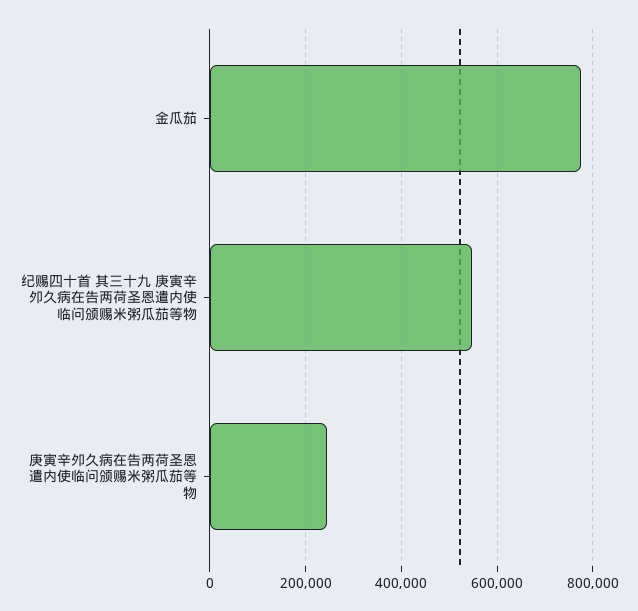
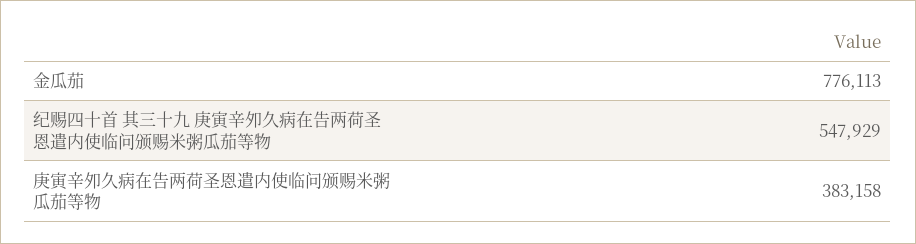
庚寅辛夘久病在告两荷圣恩遣内使临问颁赐米粥瓜茄等物: 240000 -> 383158

